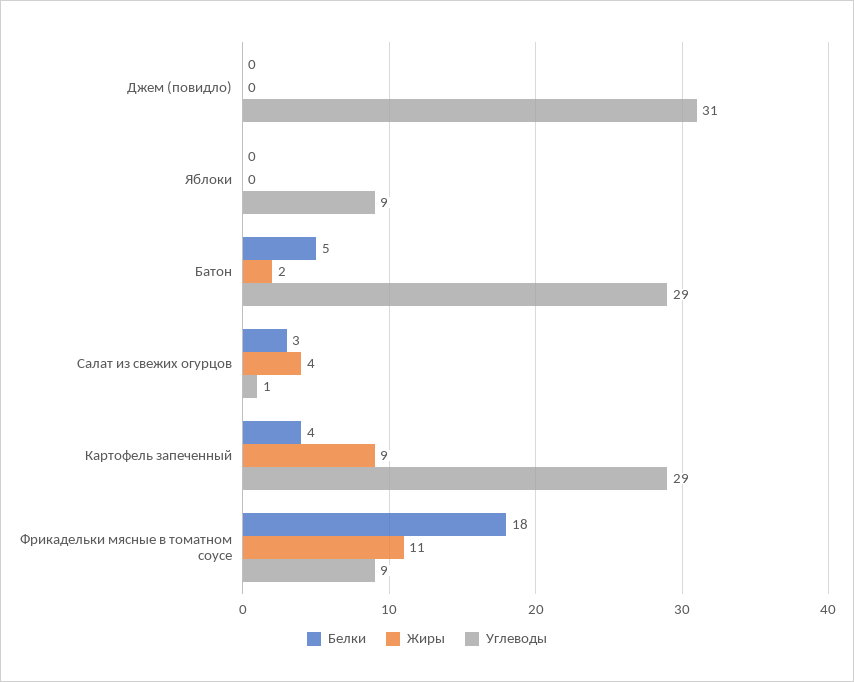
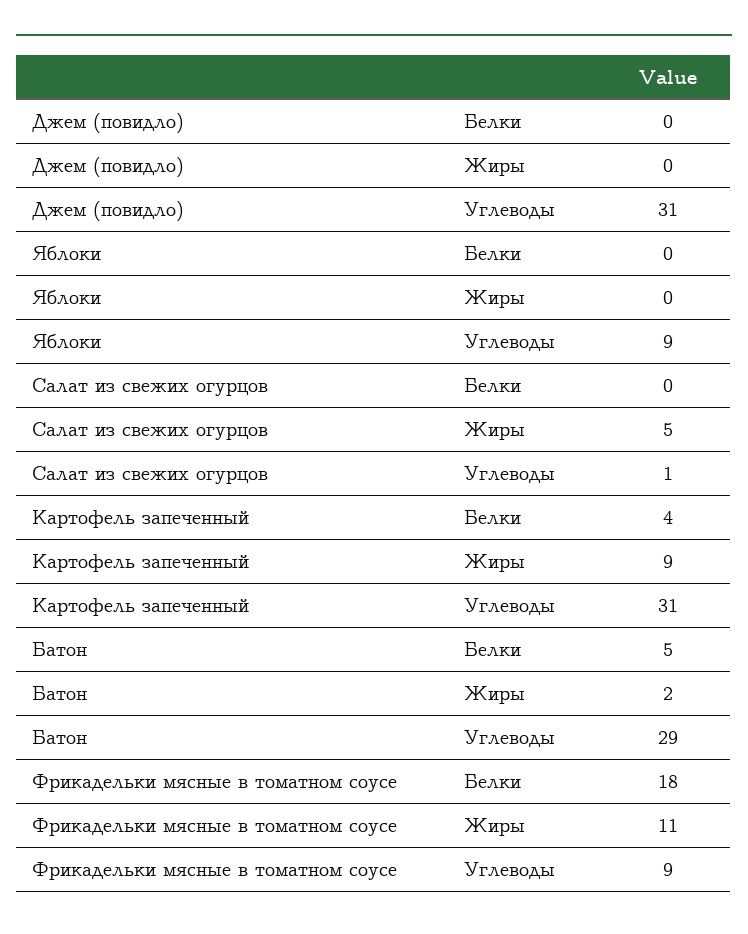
Белки, Салат из свежих огурцов: 3 -> 0
Жиры, Салат из свежих огурцов: 4 -> 5
Углеводы, Картофель запеченный: 29 -> 31

